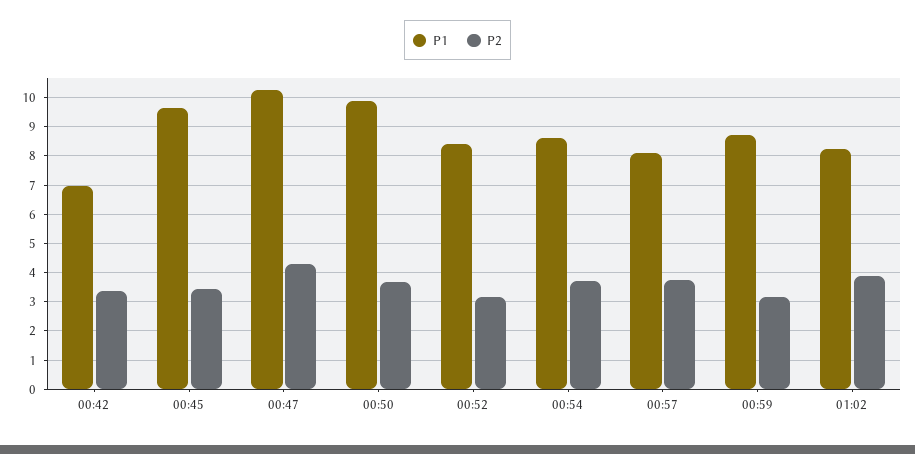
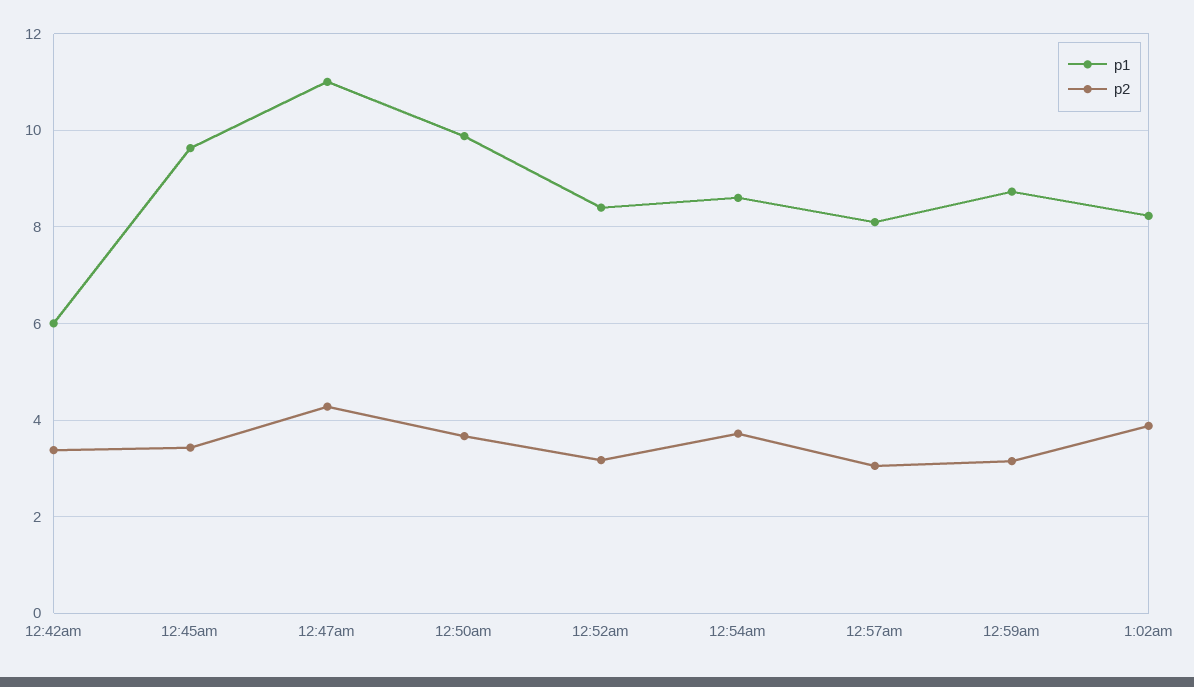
P1, 00:42: 7 -> 6
P1, 00:47: 10.25 -> 11
P2, 00:57: 3.75 -> 3

